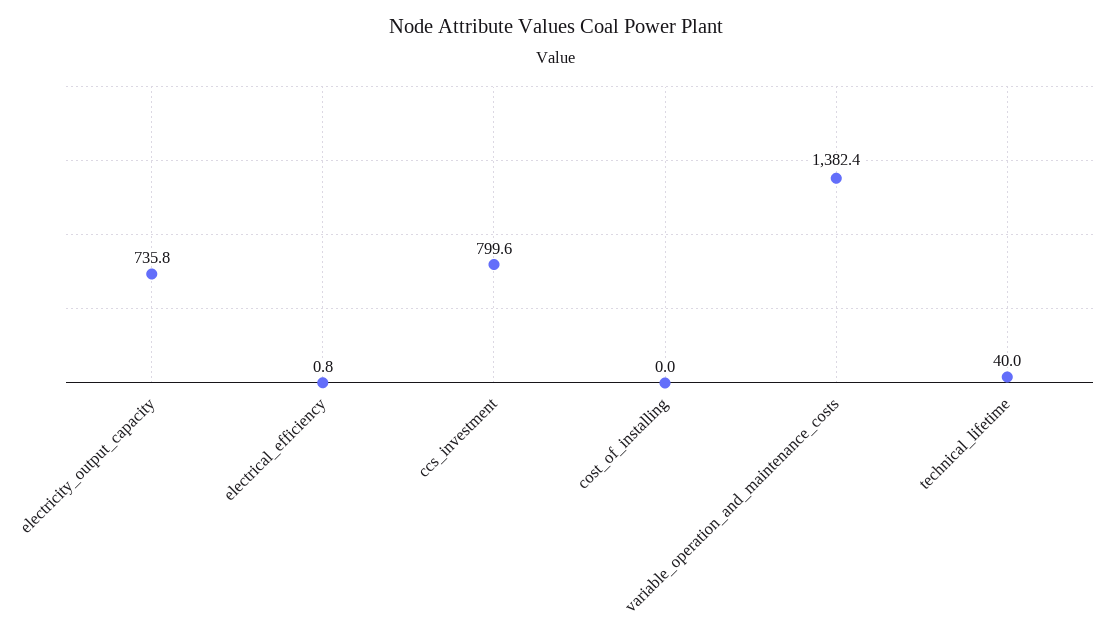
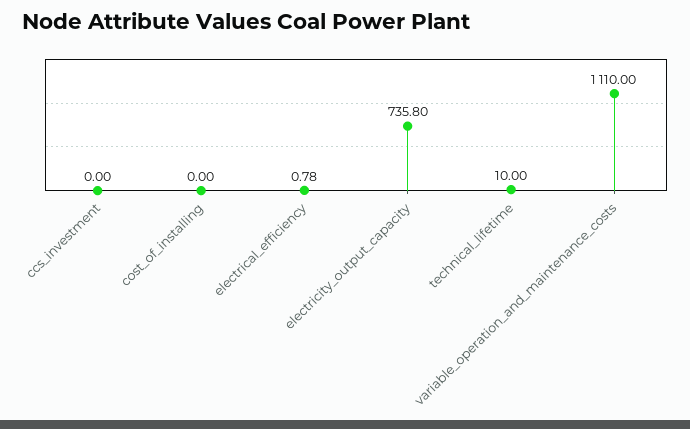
ccs_investment: 799.6 -> 0
variable_operation_and_maintenance_costs: 1382.4 -> 1110
technical_lifetime: 40 -> 10

